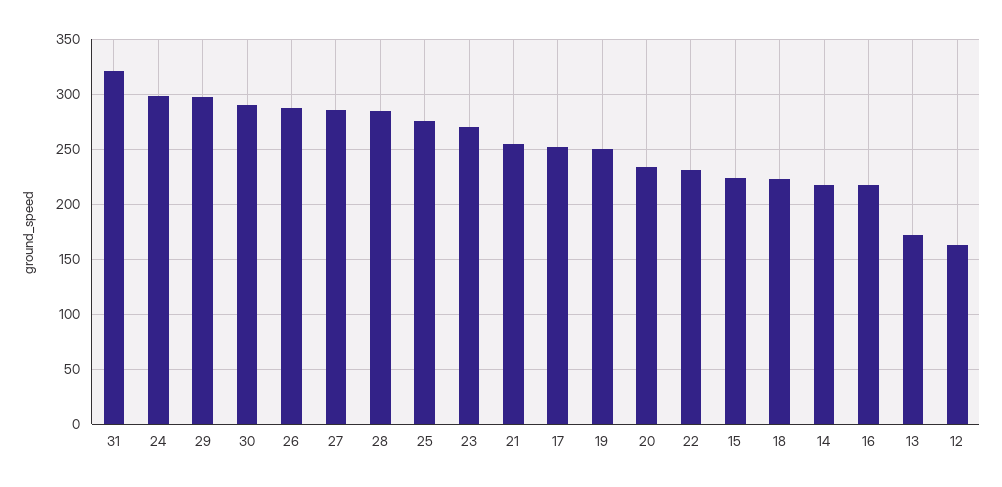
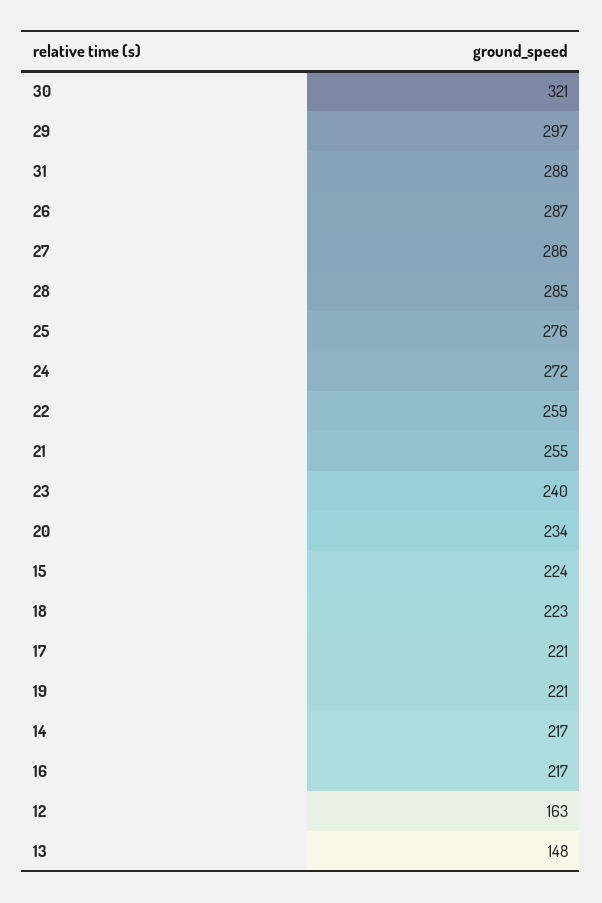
31: 320 -> 288
24: 300 -> 272
30: 290 -> 321
23: 270 -> 240
17: 250 -> 221
19: 250 -> 221
22: 230 -> 259
13: 170 -> 148

